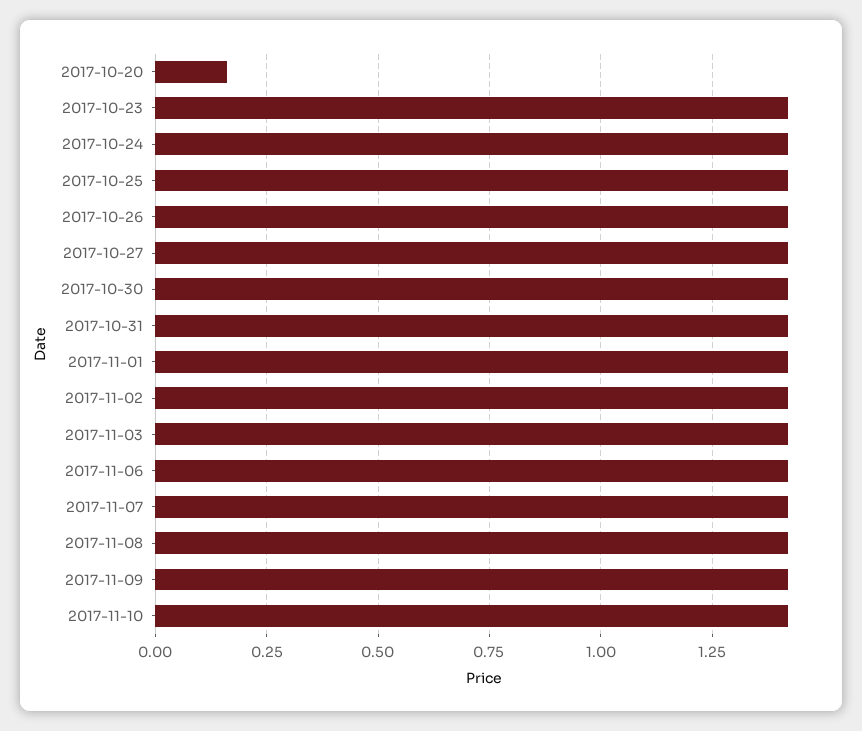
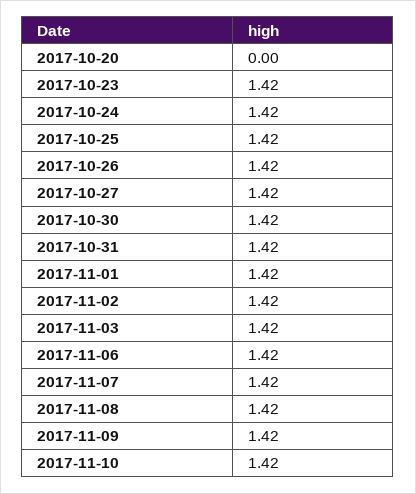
2017-10-20: 0.15 -> 0

